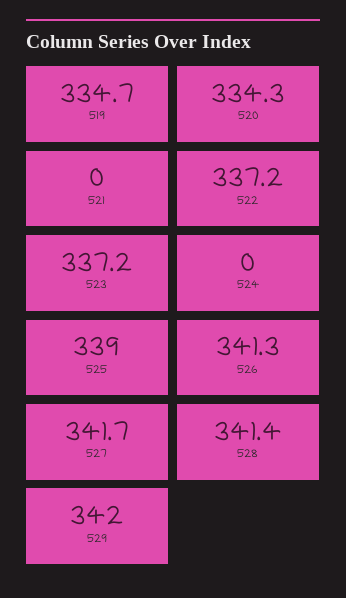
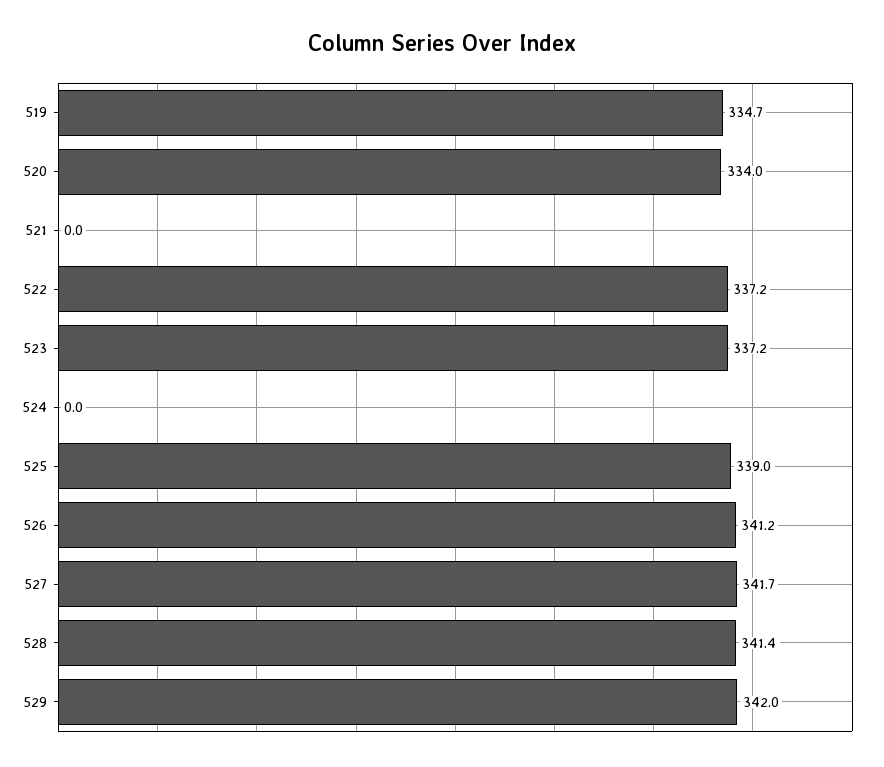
520: 334.3 -> 334
526: 341.3 -> 341.2

